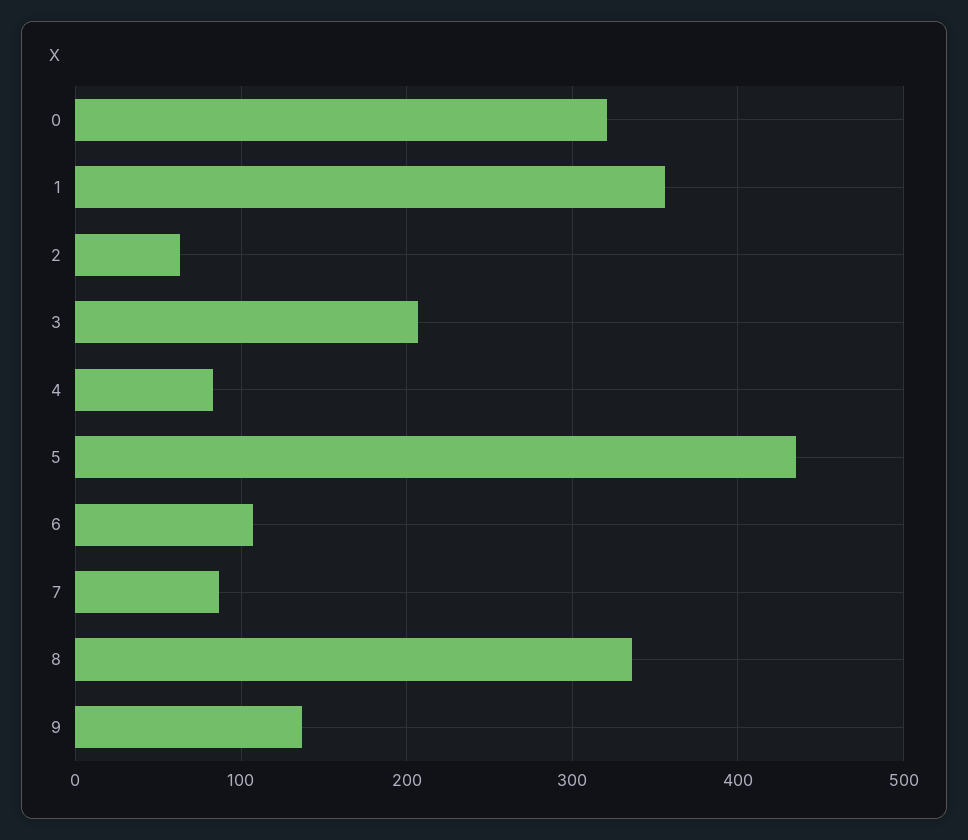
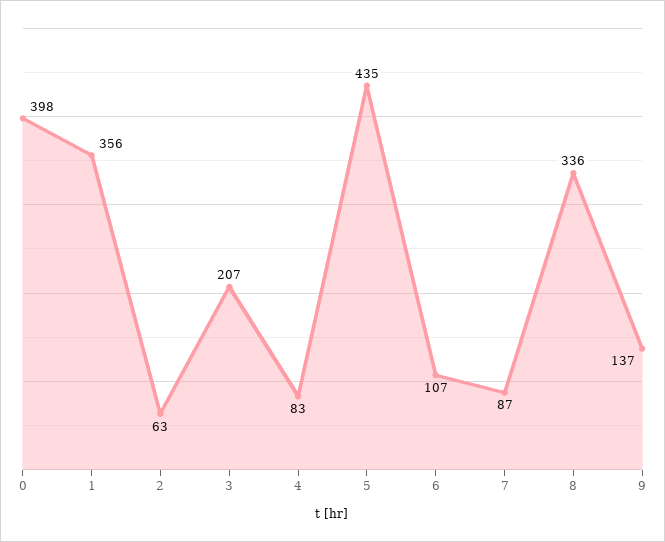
0: 320 -> 398

